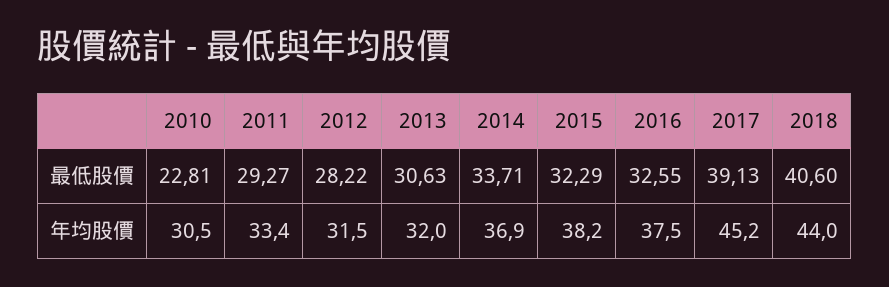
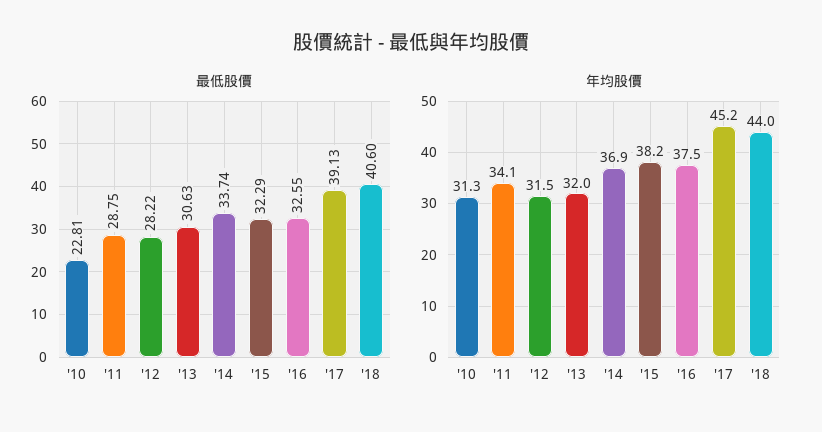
最低股價, 2011: 29.27 -> 28.75
最低股價, 2014: 33.71 -> 33.74
年均股價, 2010: 30.5 -> 31.3
年均股價, 2011: 33.4 -> 34.1

